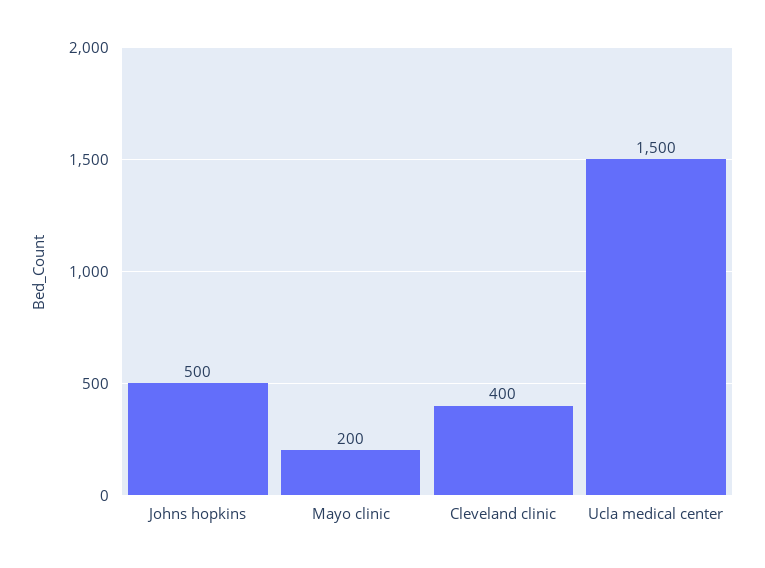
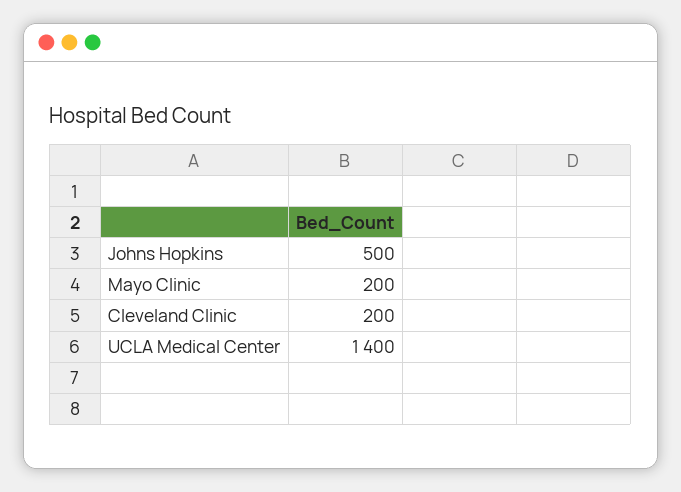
Cleveland clinic: 400 -> 200
Ucla medical center: 1500 -> 1400

